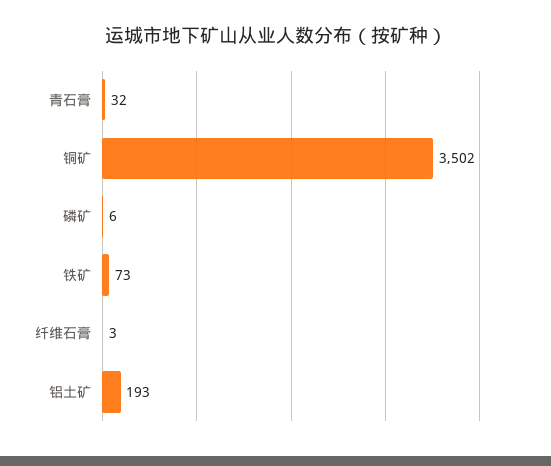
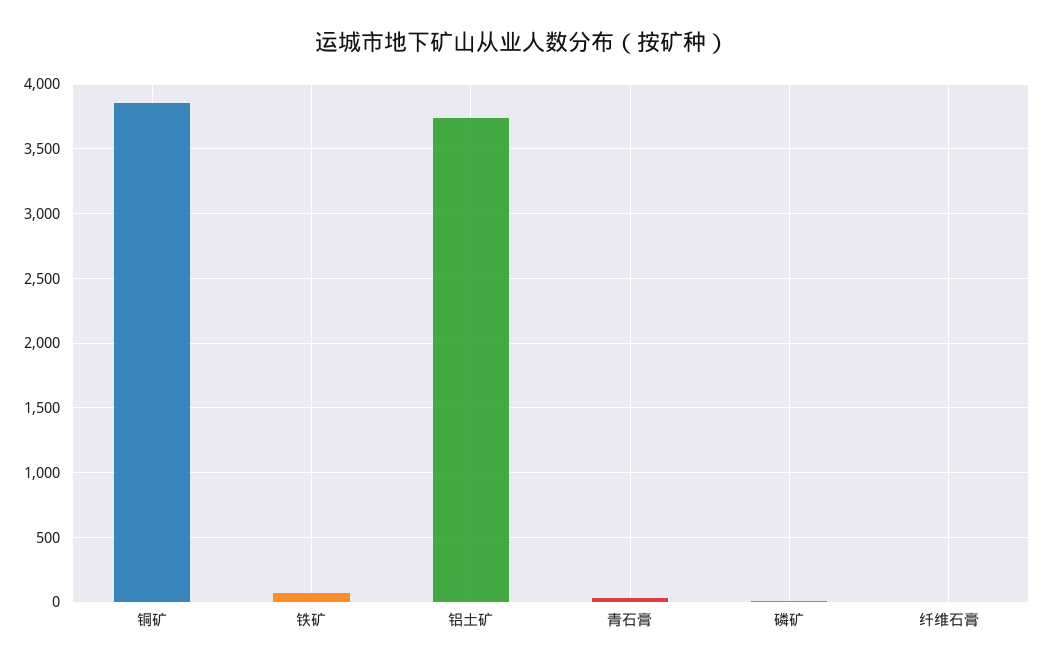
铜矿: 3502 -> 3850
铝土矿: 193 -> 3750

